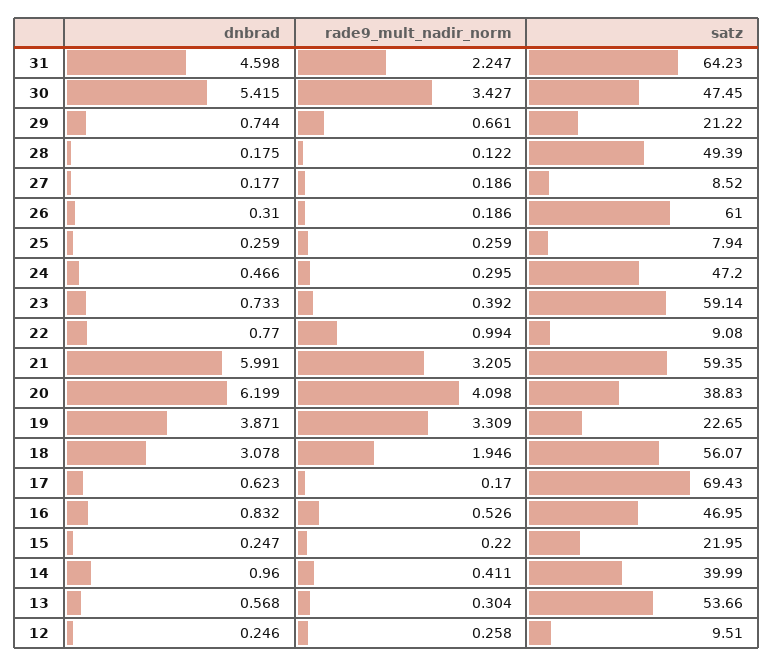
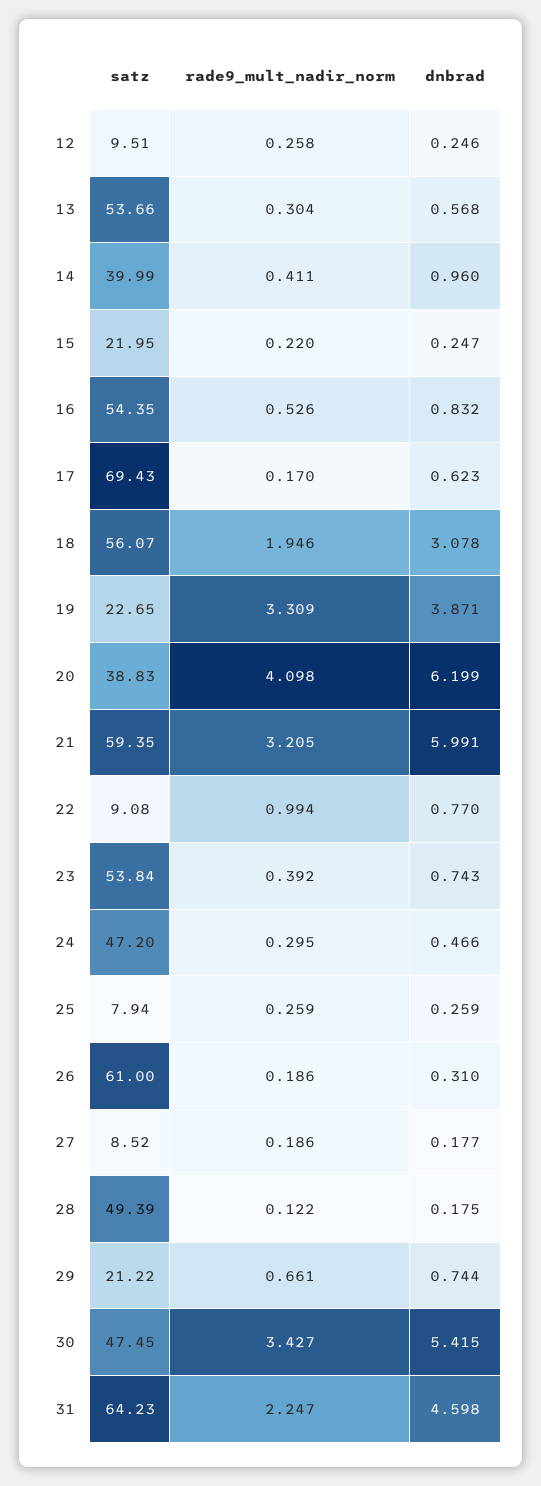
dnbrad, 23: 0.733 -> 0.743
satz, 23: 59.14 -> 53.84
satz, 16: 46.95 -> 54.35

